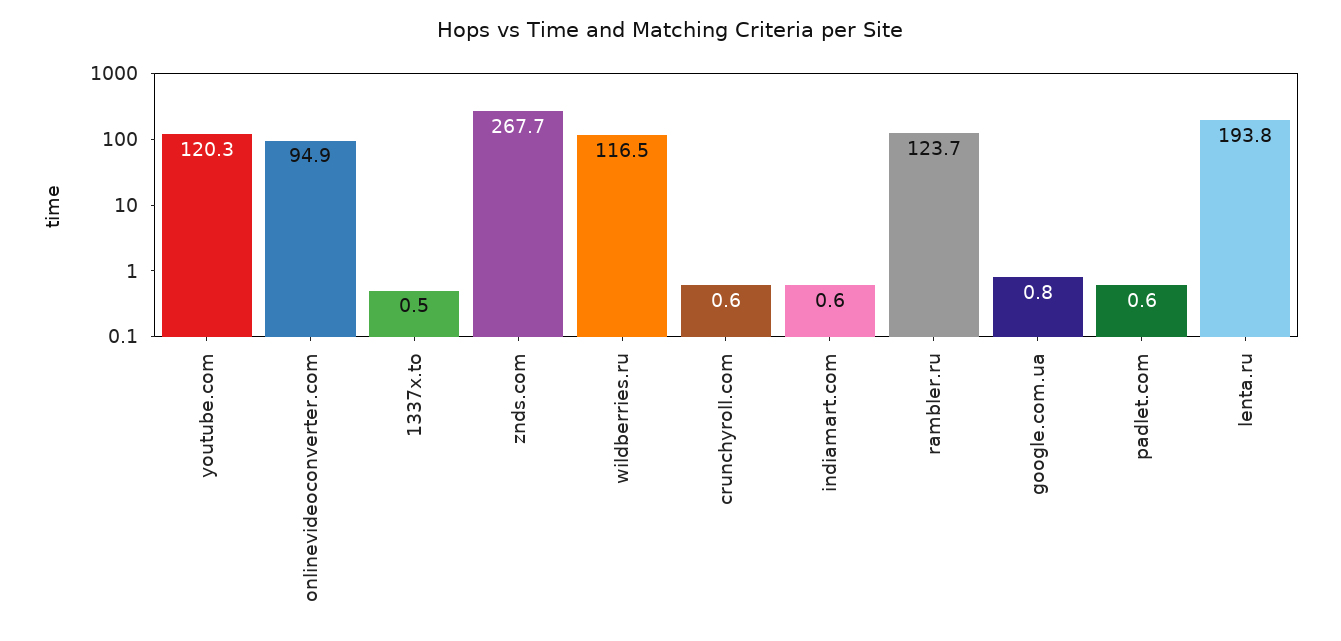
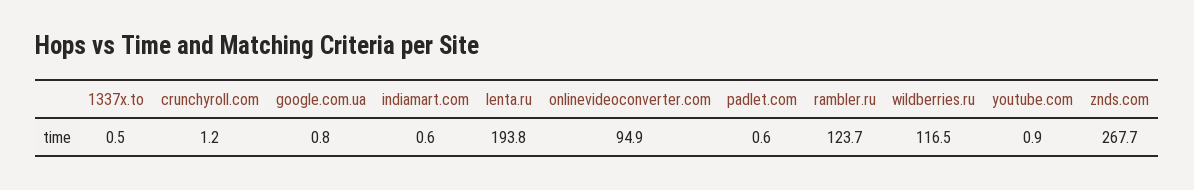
youtube.com: 120.3 -> 0.9
crunchyroll.com: 0.6 -> 1.2

